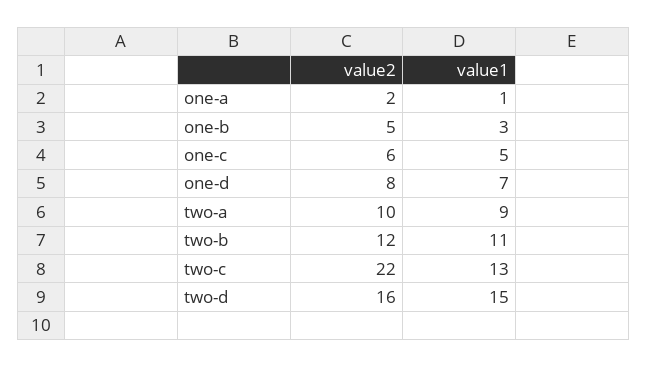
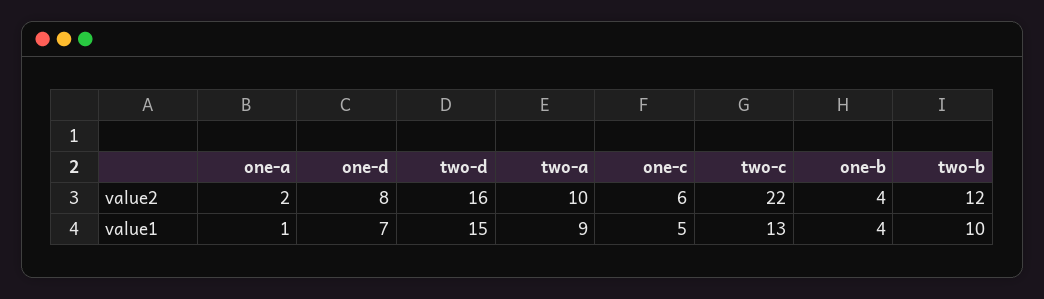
value2, one-b: 5 -> 4
value1, one-b: 3 -> 4
value1, two-b: 11 -> 10

